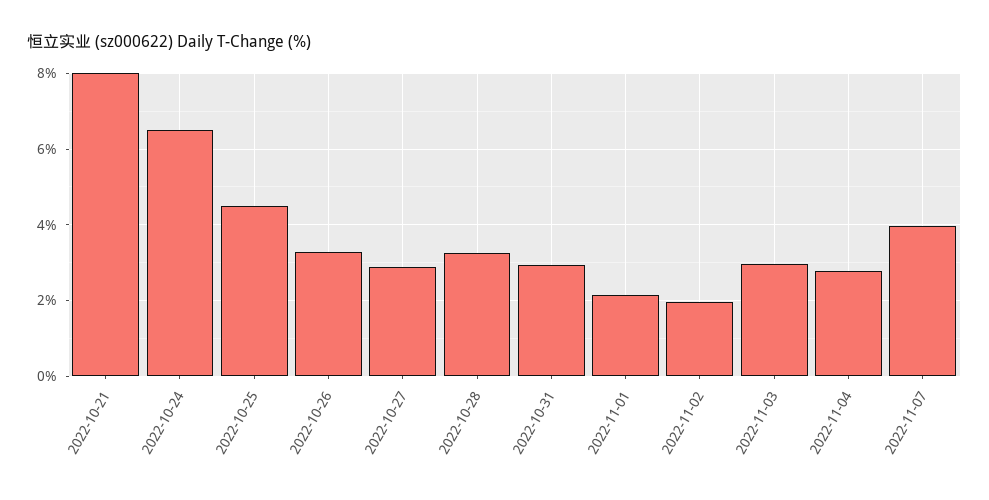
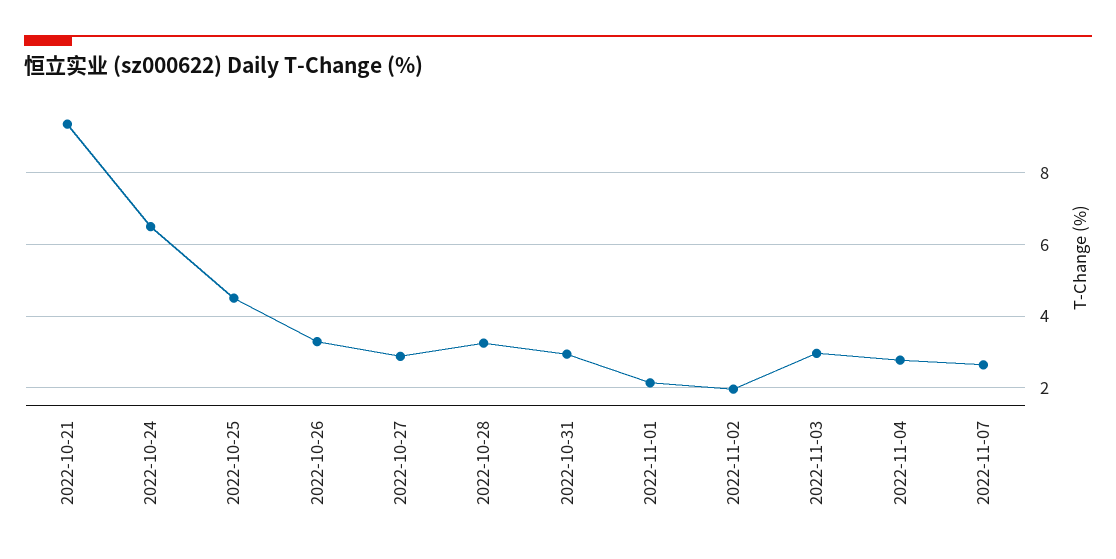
2022-10-21: 8 -> 9.4
2022-11-07: 4 -> 2.6

